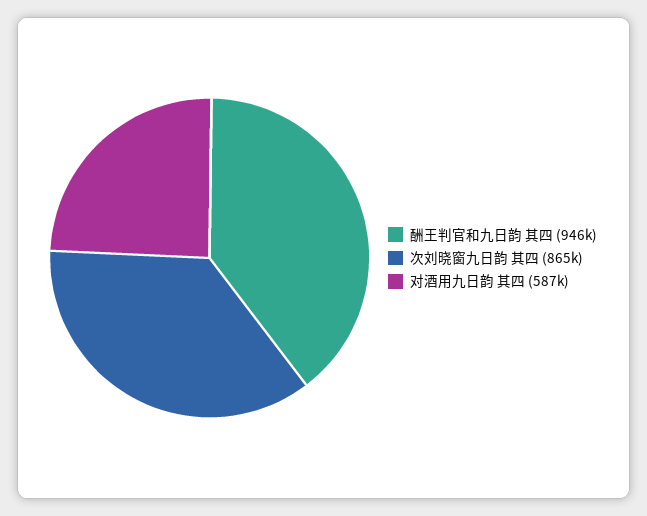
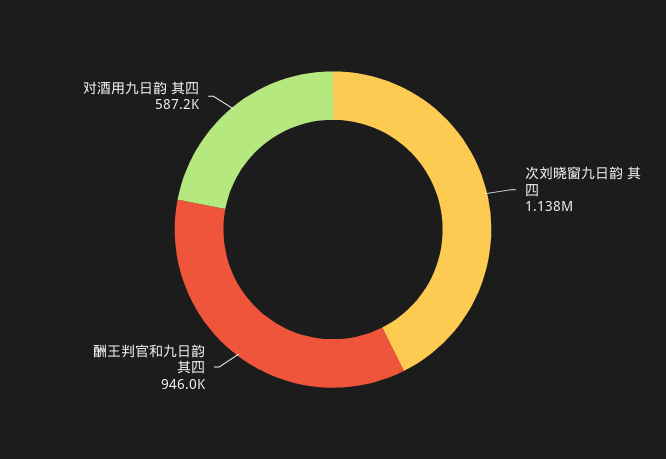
次刘晓窗九日韵 其四: 865000 -> 1138000

